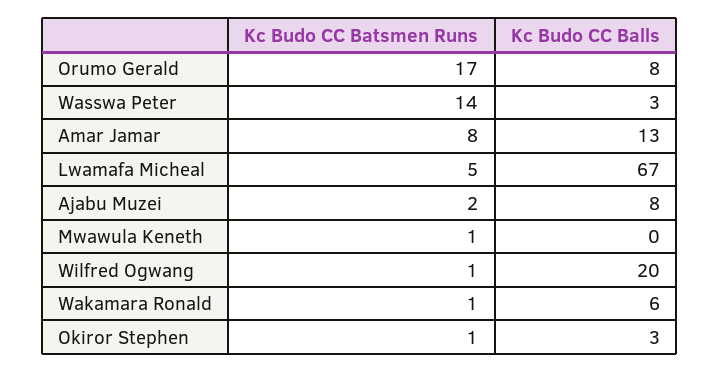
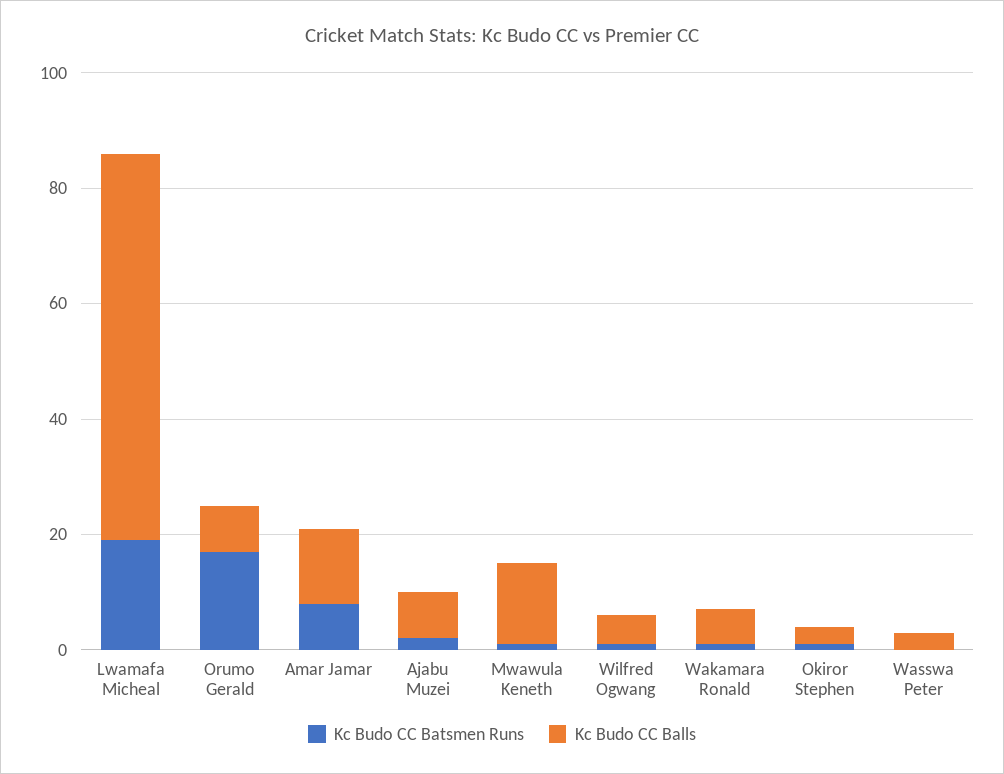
Kc Budo CC Batsmen Runs, Wasswa Peter: 14 -> 0
Kc Budo CC Batsmen Runs, Lwamafa Micheal: 5 -> 20
Kc Budo CC Balls, Mwawula Keneth: 0 -> 15
Kc Budo CC Balls, Wilfred Ogwang: 20 -> 5

